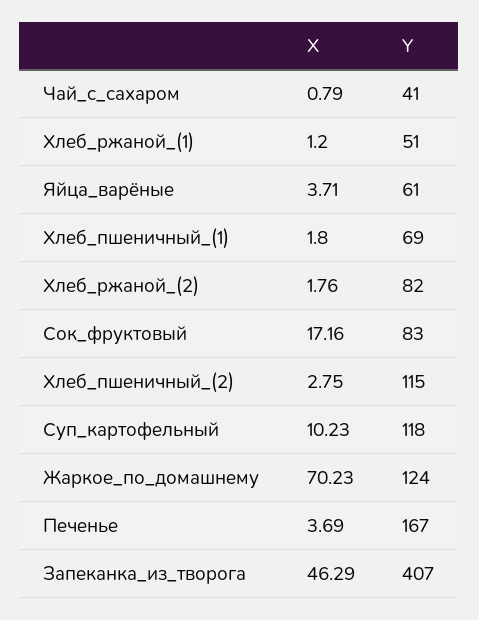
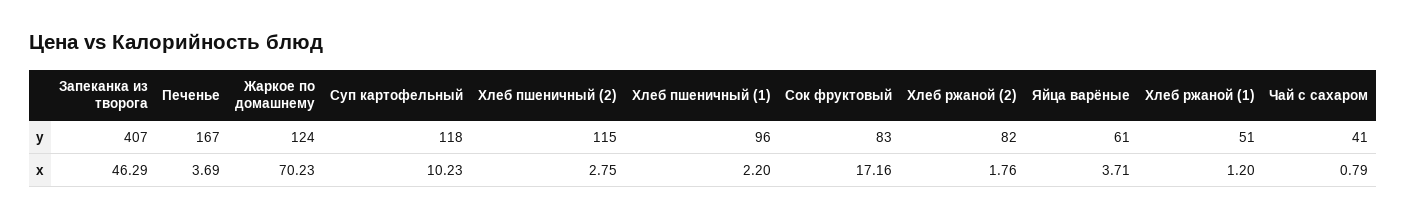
X, Хлеб_пшеничный_(1): 1.8 -> 2.2
Y, Хлеб_пшеничный_(1): 69 -> 96

